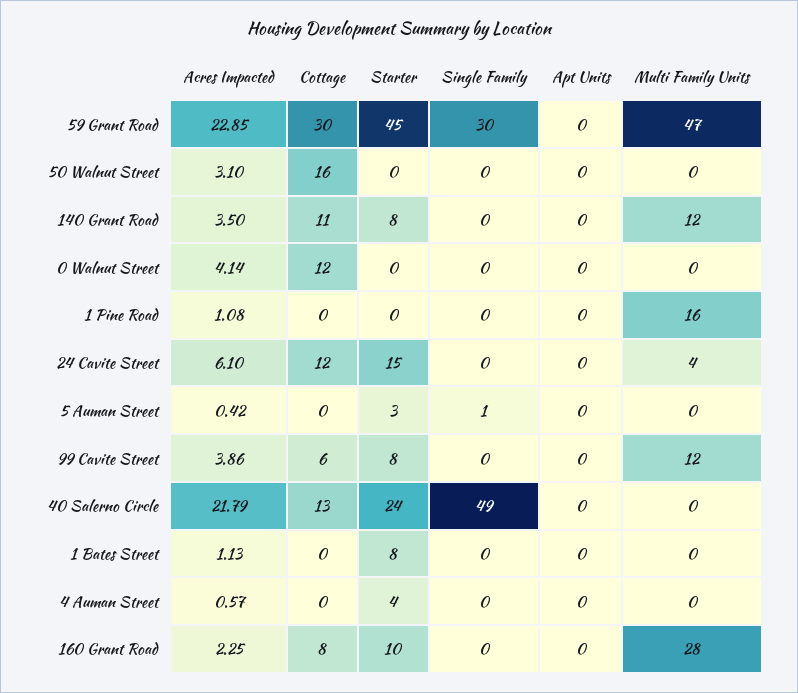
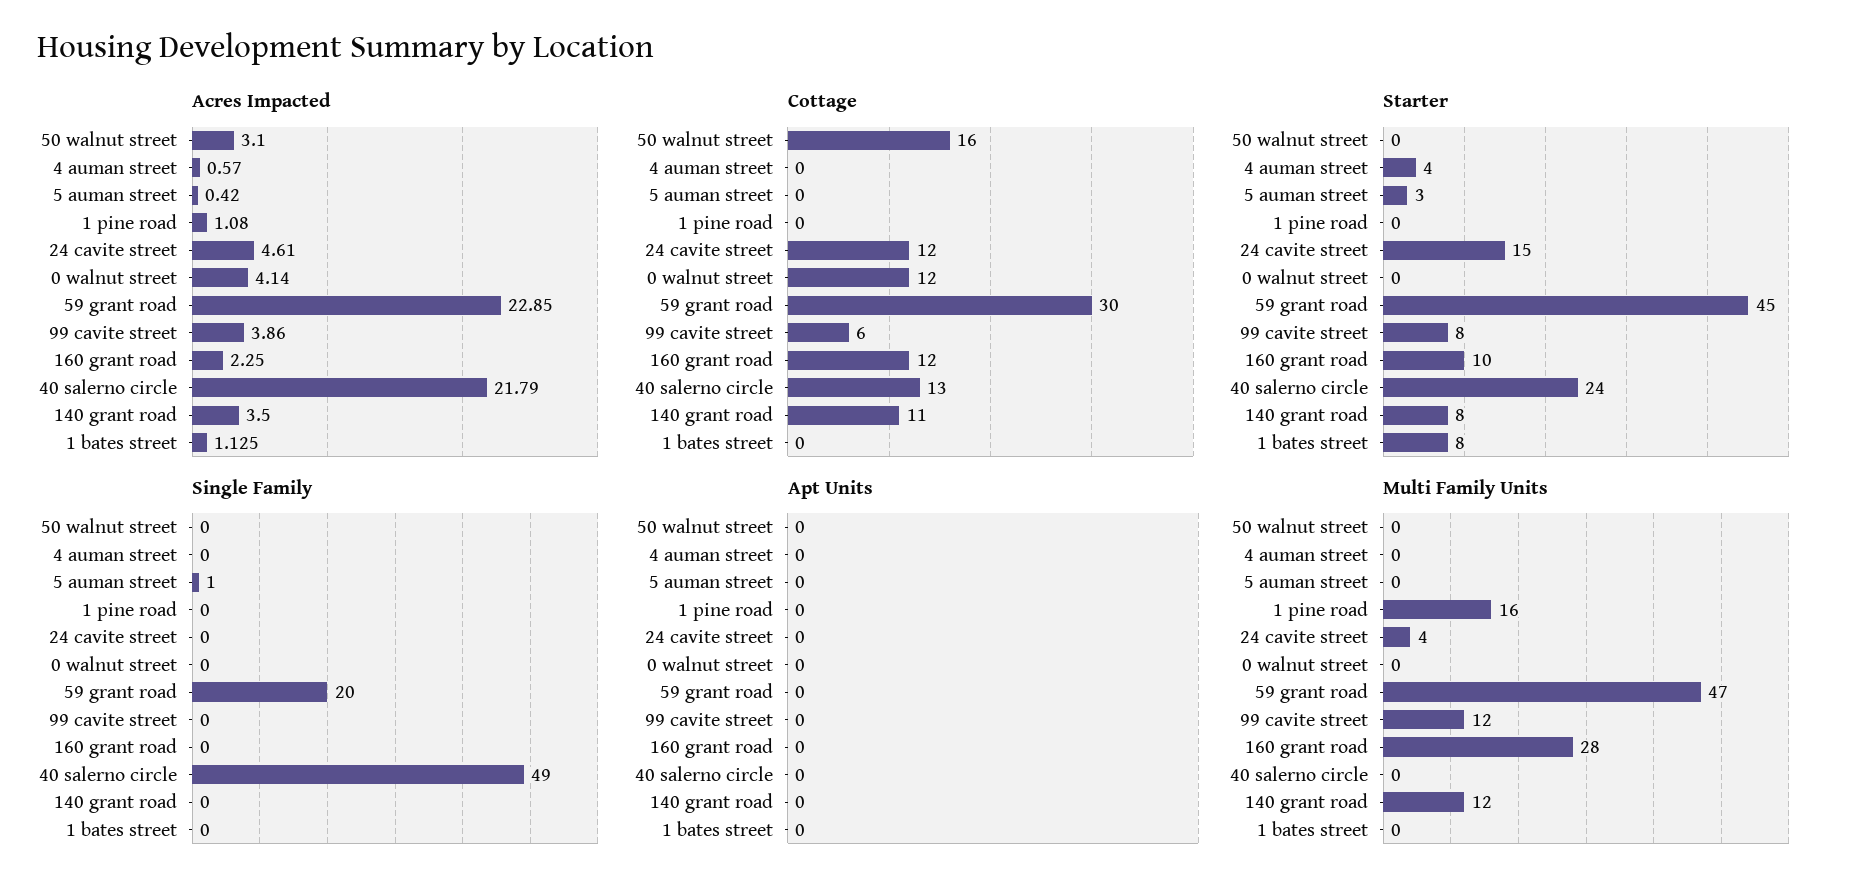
Single Family, 59 Grant Road: 30 -> 20
Acres Impacted, 24 Cavite Street: 6.1 -> 4.61
Cottage, 160 Grant Road: 8 -> 12

